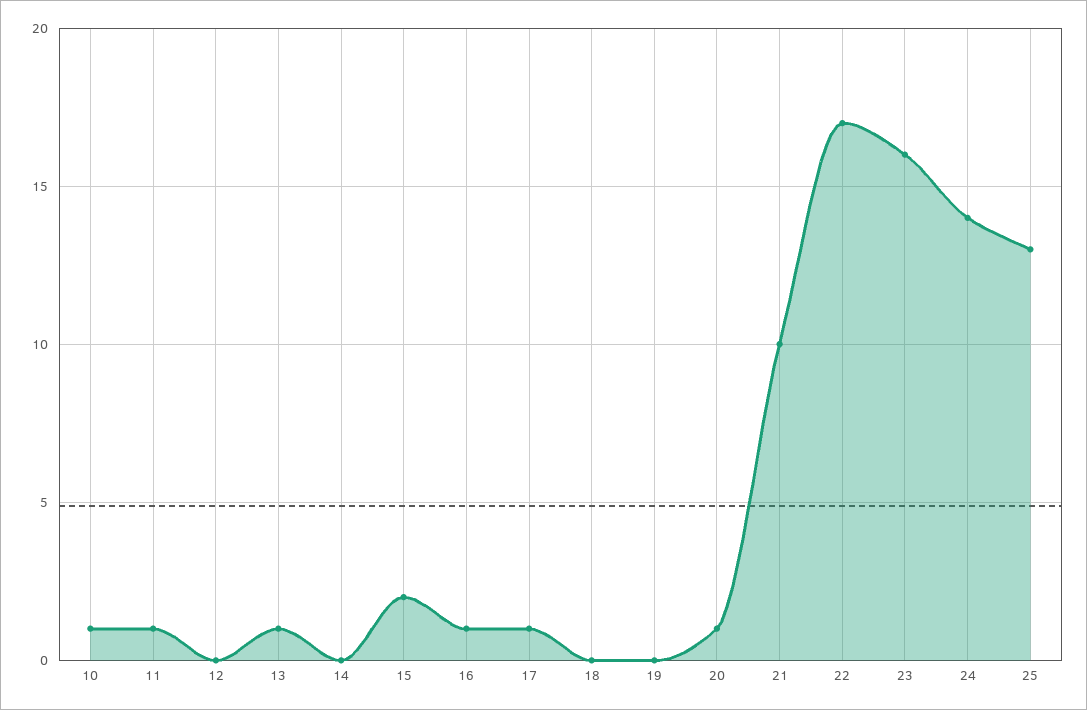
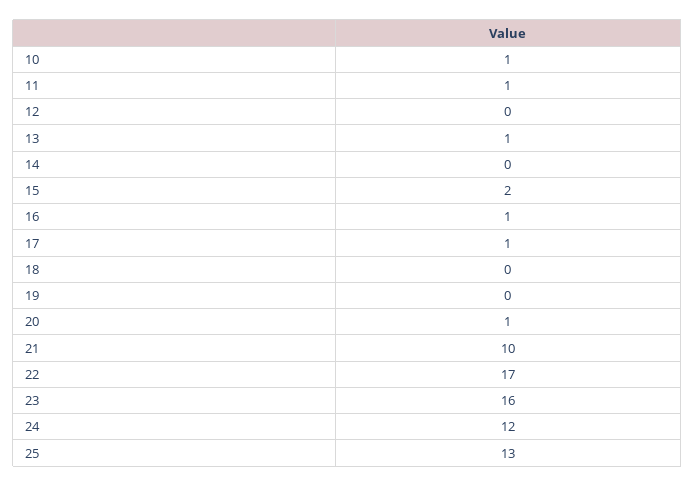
24: 14 -> 12

